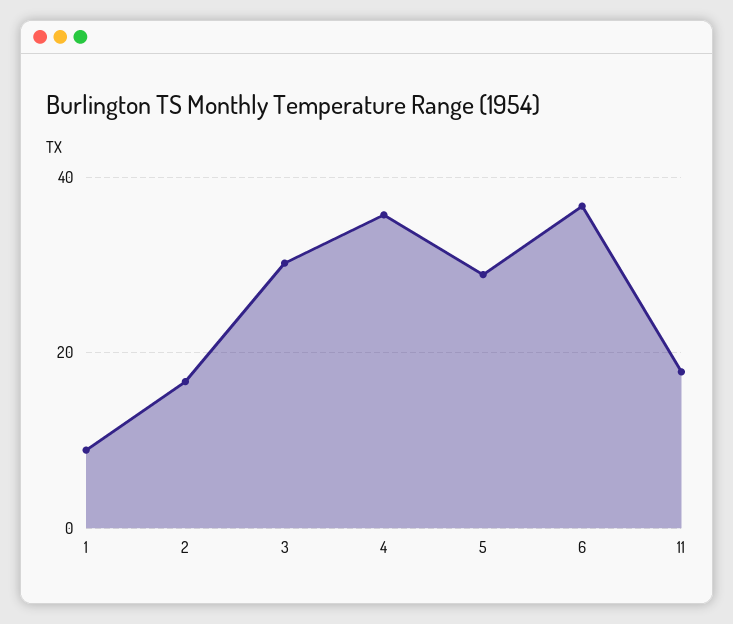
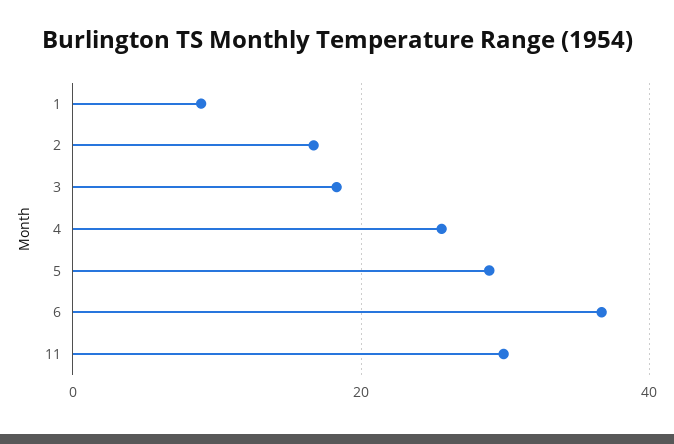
3: 30 -> 18
4: 36 -> 26
11: 18 -> 30

